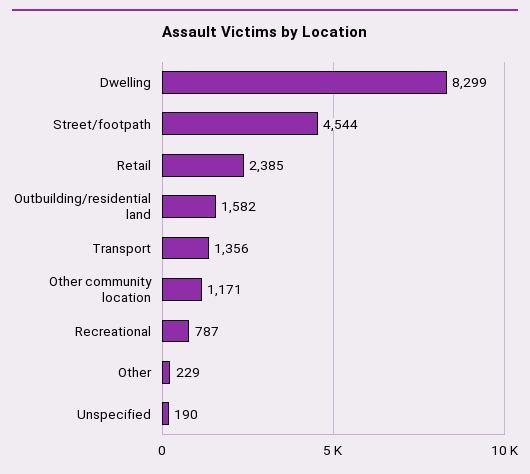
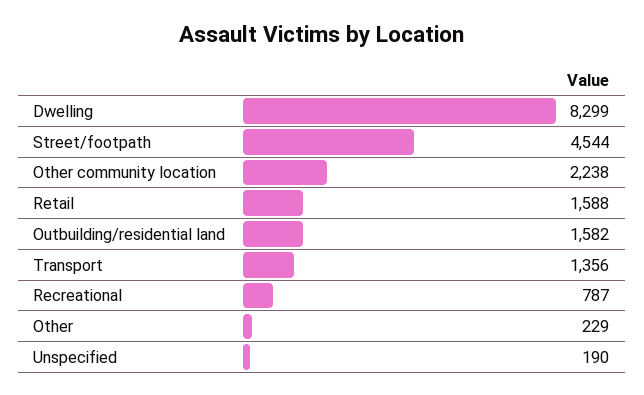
Retail: 2385 -> 1588
Other community location: 1171 -> 2238

